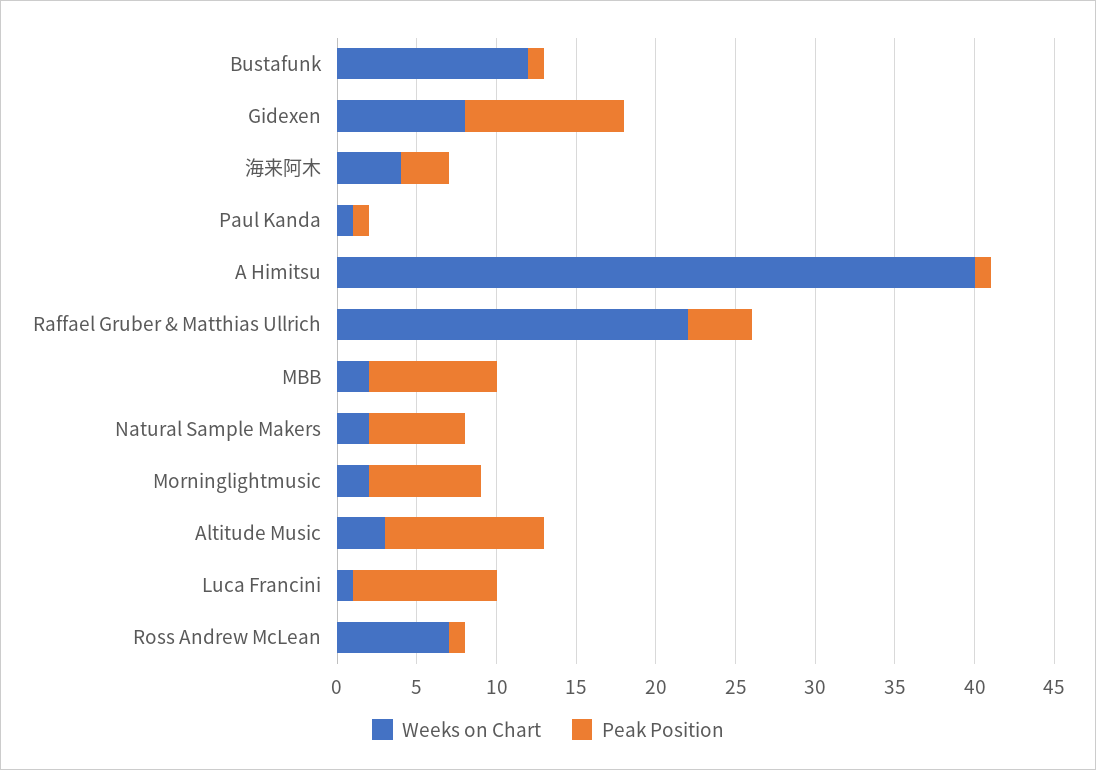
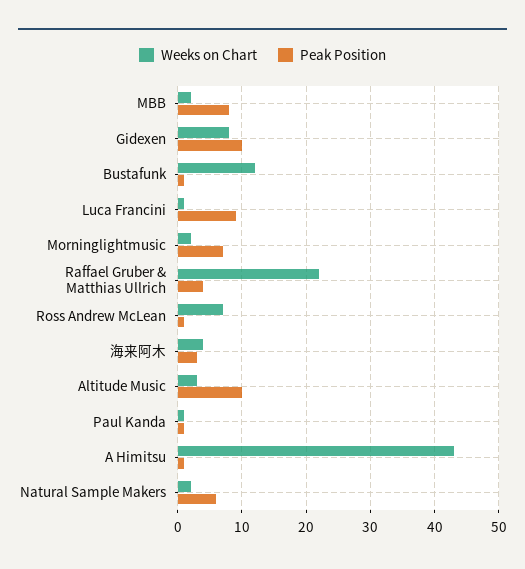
Weeks on Chart, A Himitsu: 40 -> 43

